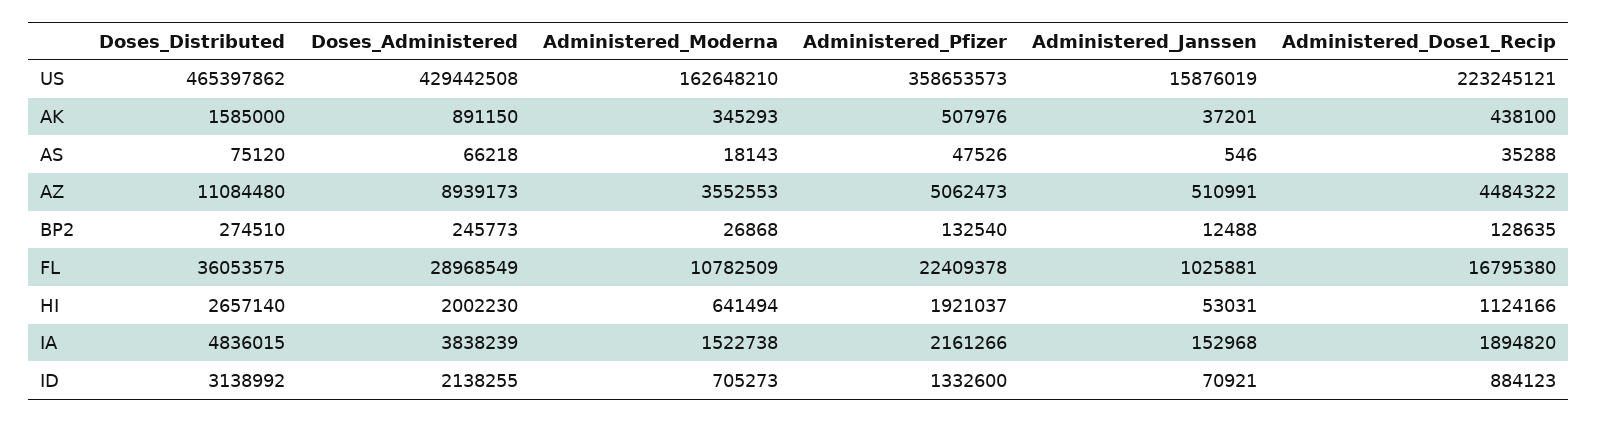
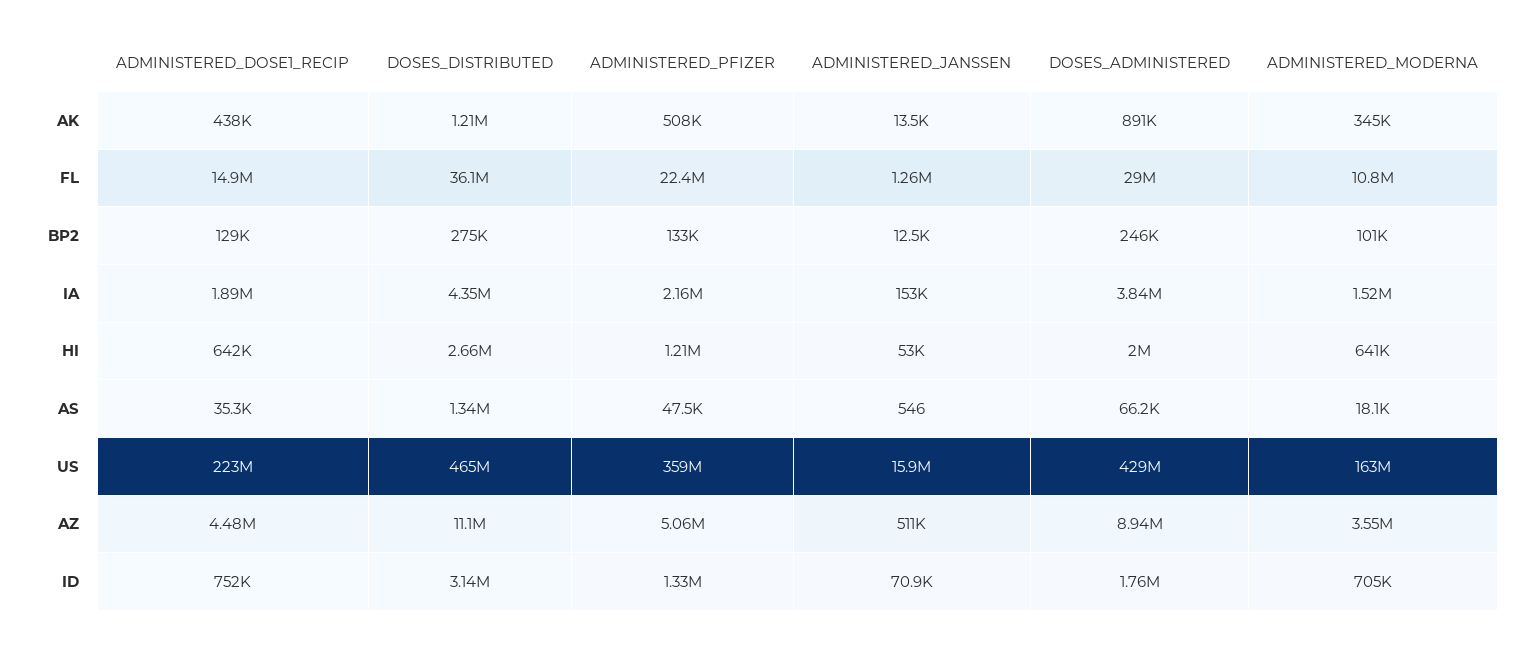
Doses_Distributed, AK: 1585000 -> 1210000
Administered_Janssen, AK: 37201 -> 13500
Doses_Distributed, AS: 75120 -> 1340000
Administered_Moderna, BP2: 26868 -> 101000
Administered_Janssen, FL: 1025881 -> 1260000
Administered_Dose1_Recip, FL: 16795380 -> 14900000
Administered_Pfizer, HI: 1921037 -> 1210000
Administered_Dose1_Recip, HI: 1124166 -> 642000
Doses_Distributed, IA: 4836015 -> 4350000
Doses_Administered, ID: 2138255 -> 1760000
Administered_Dose1_Recip, ID: 884123 -> 752000

